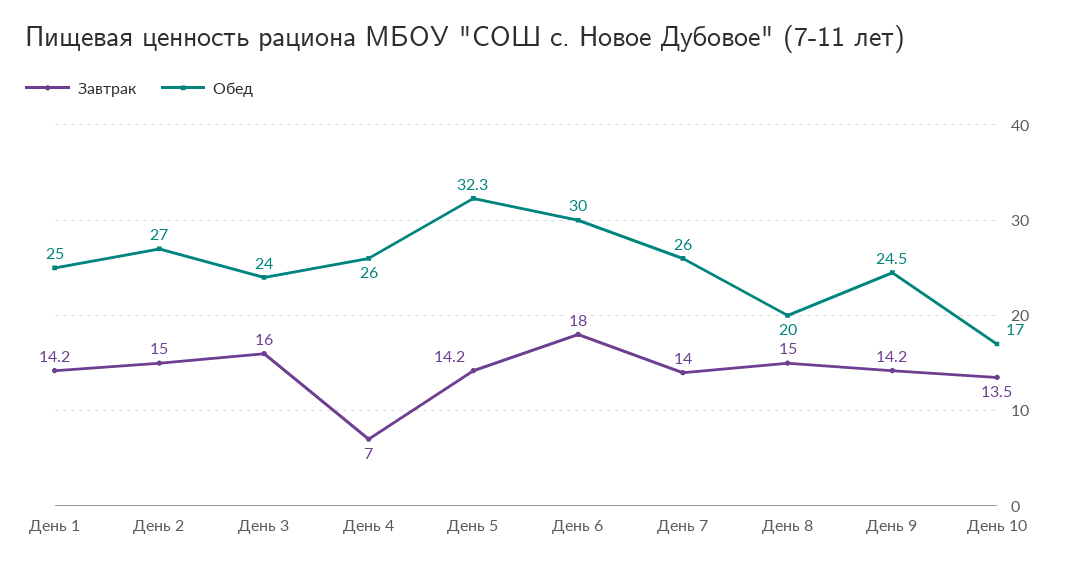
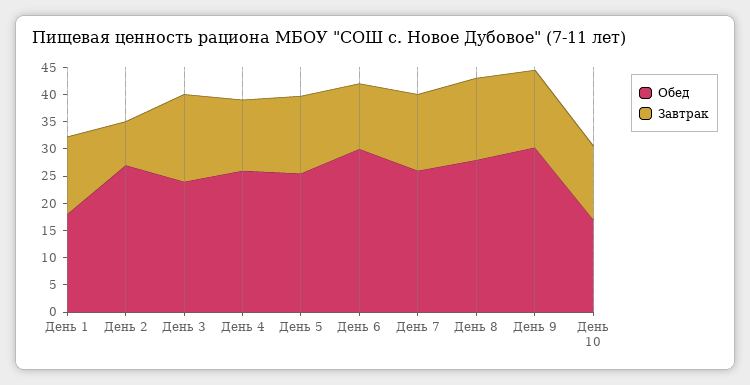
Обед, День 1: 25 -> 17.5
Завтрак, День 2: 15 -> 7.5
Завтрак, День 4: 7 -> 12.5
Обед, День 5: 32.3 -> 25
Завтрак, День 6: 18 -> 12.5
Обед, День 8: 20 -> 27.5
Обед, День 9: 24.5 -> 30

